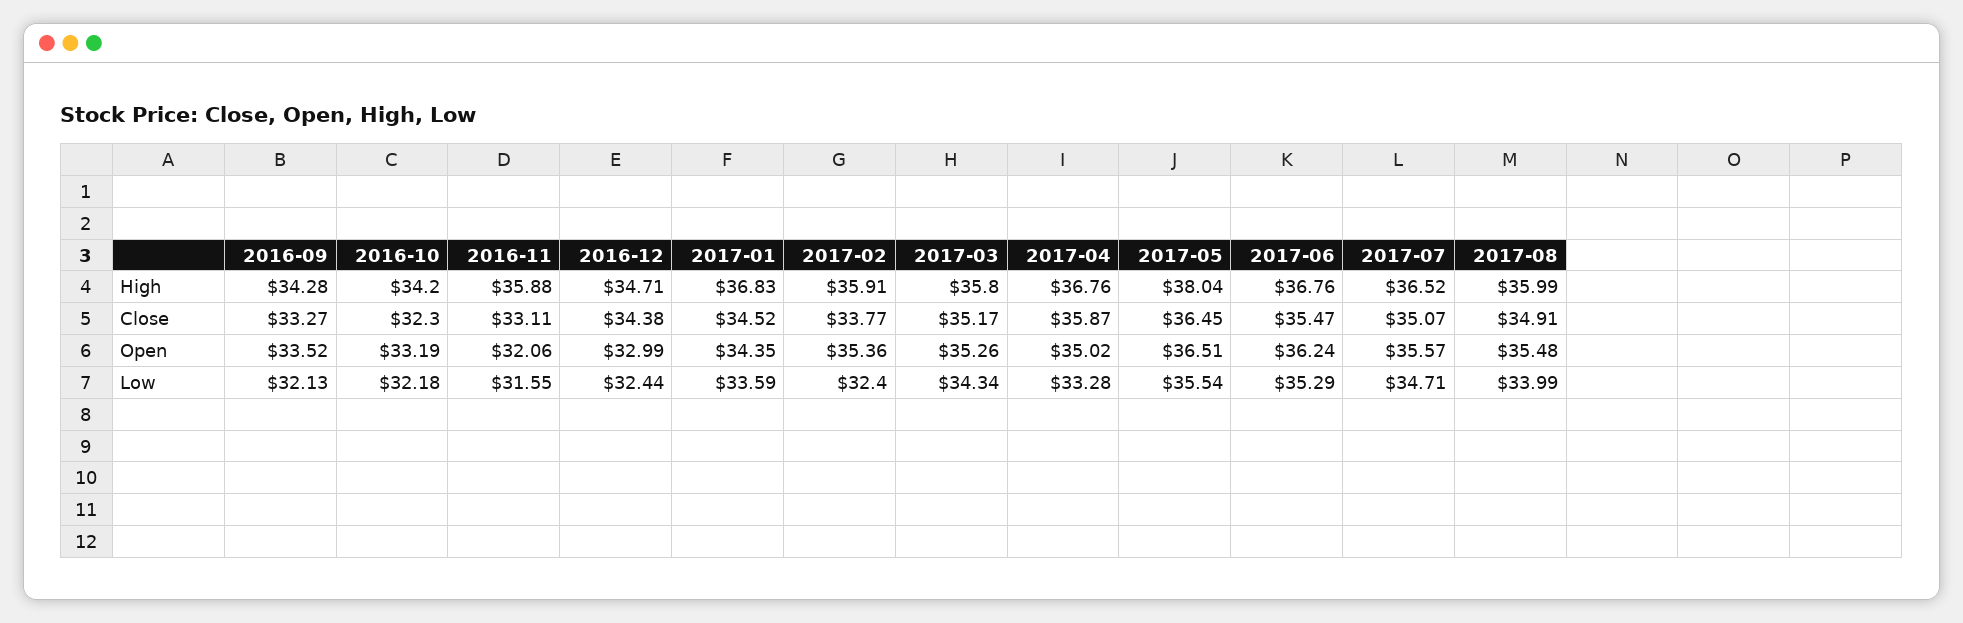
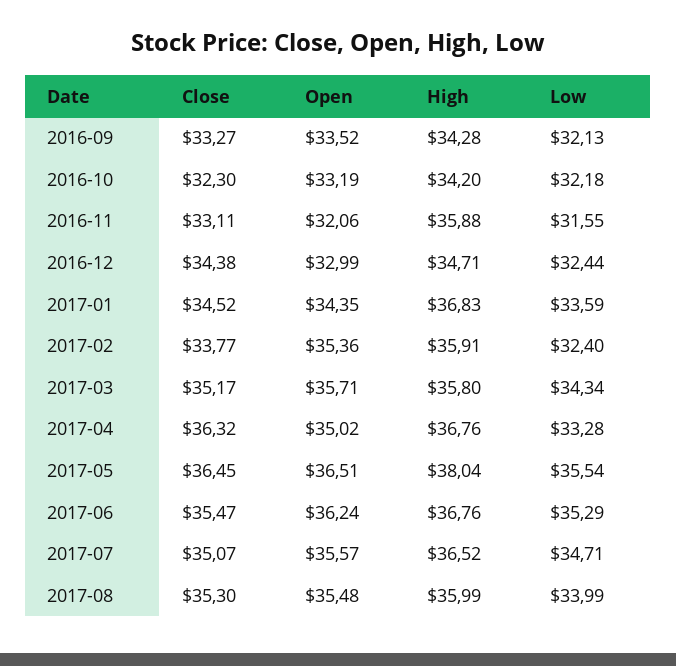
2017-04, Close: 35.87 -> 36.32
2017-08, Close: 34.91 -> 35.3
2017-03, Open: 35.26 -> 35.71

